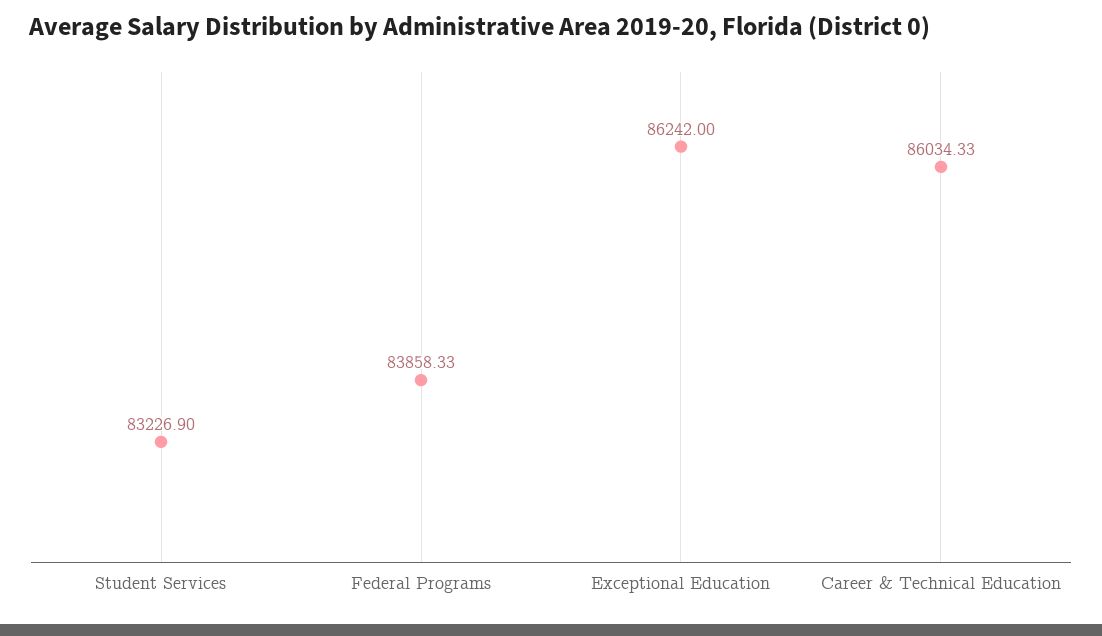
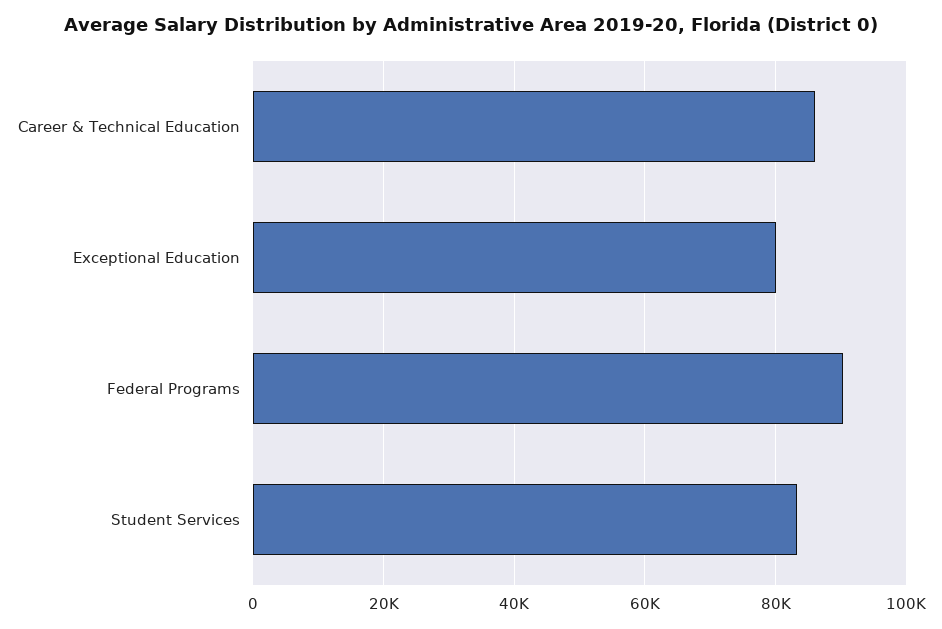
Federal Programs: 83858.33 -> 90000
Exceptional Education: 86242 -> 80000

